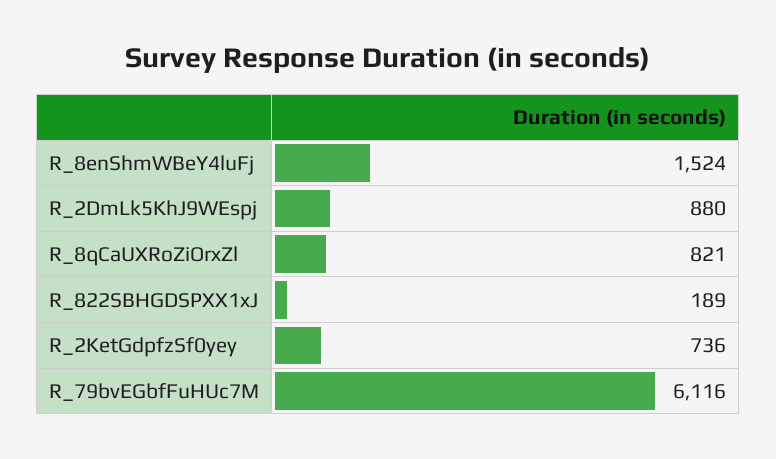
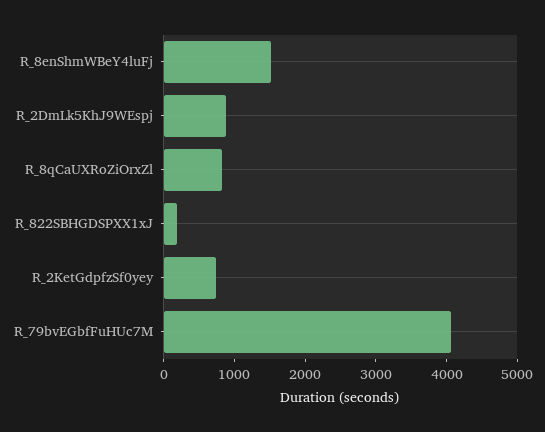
R_79bvEGbfFuHUc7M: 6116 -> 4000

